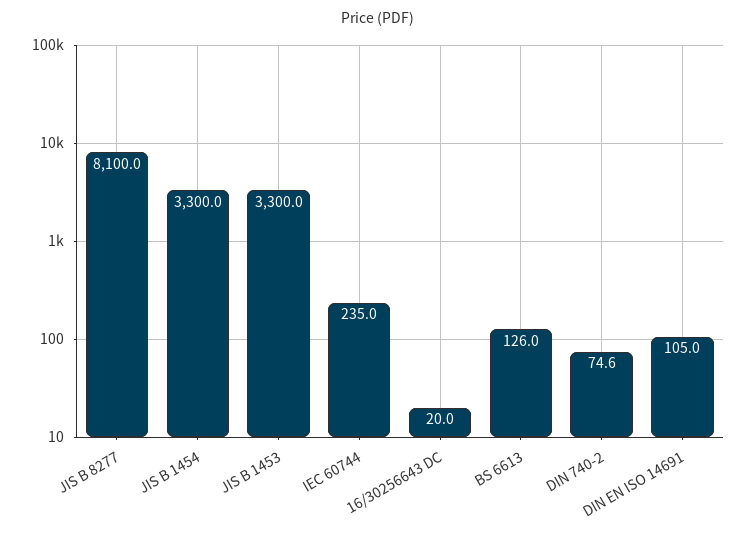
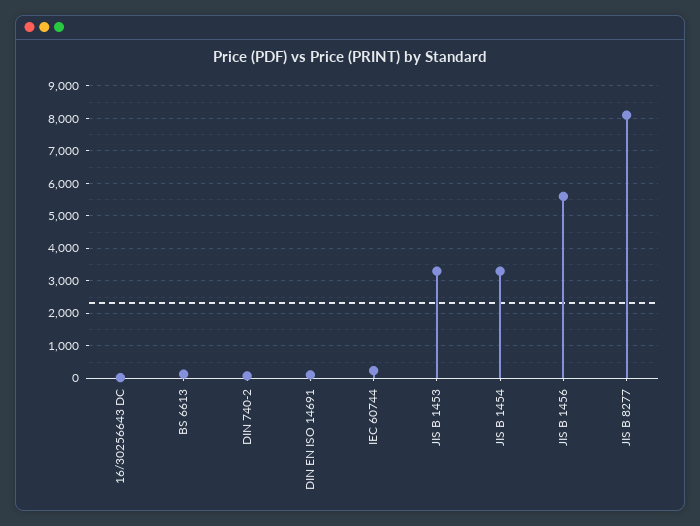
JIS B 1456: none -> 5600

